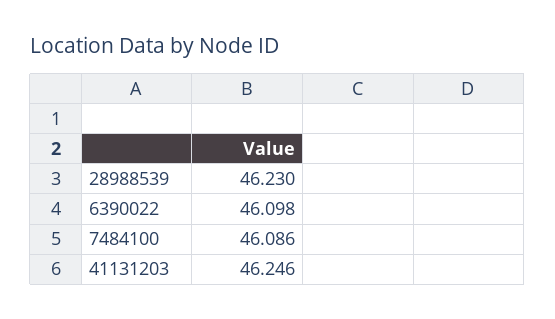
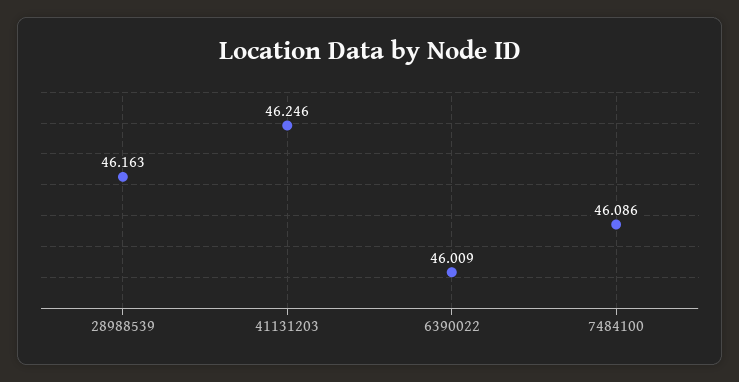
28988539: 46.23 -> 46.163
6390022: 46.098 -> 46.009

